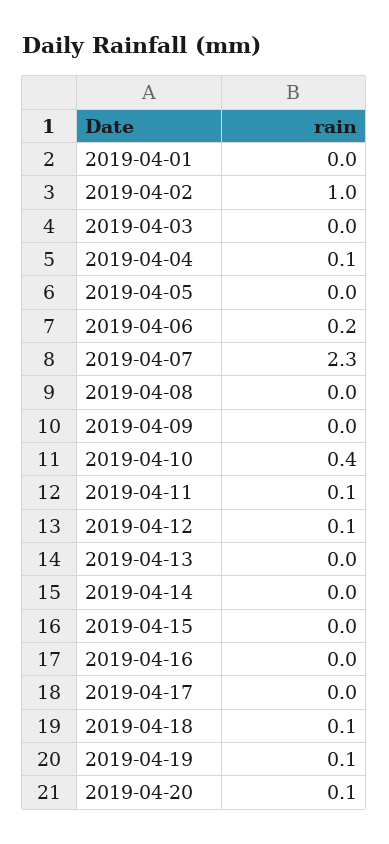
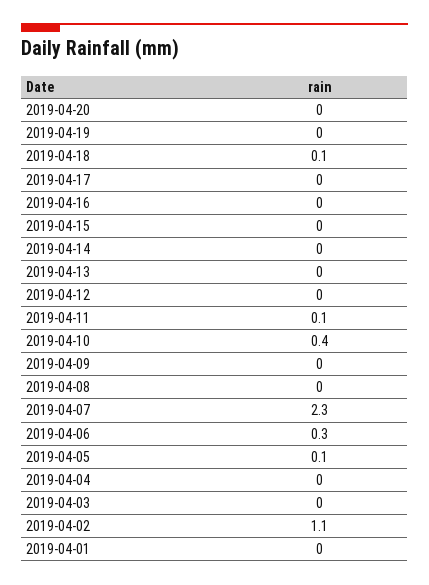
2019-04-02: 1 -> 1.1
2019-04-04: 0.1 -> 0
2019-04-05: 0 -> 0.1
2019-04-06: 0.2 -> 0.3
2019-04-12: 0.1 -> 0
2019-04-19: 0.1 -> 0
2019-04-20: 0.1 -> 0

